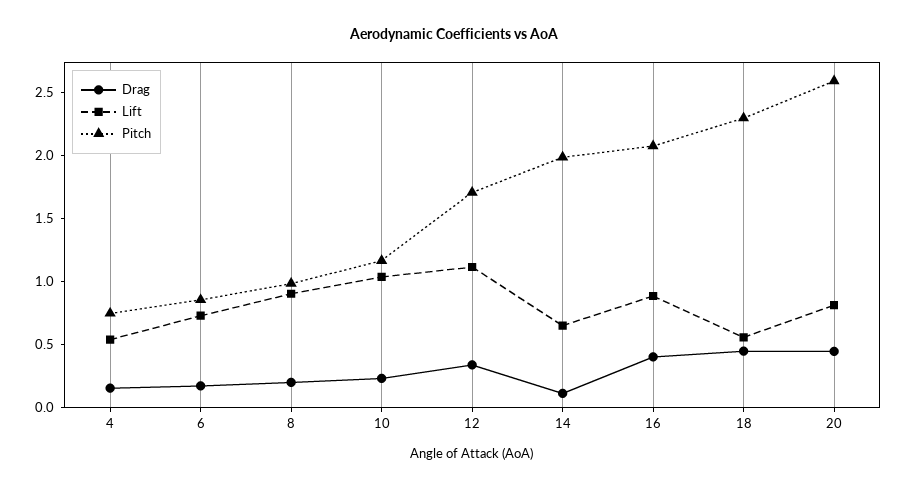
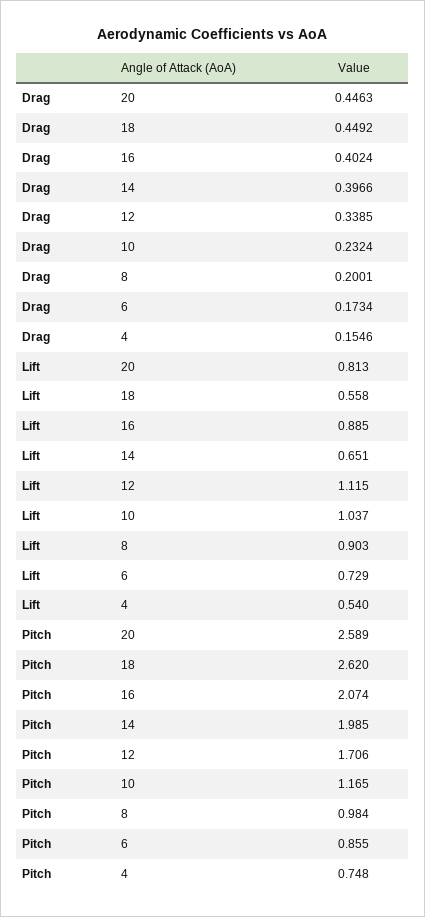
Drag, 14: 0.1 -> 0.3966
Pitch, 18: 2.3 -> 2.62

